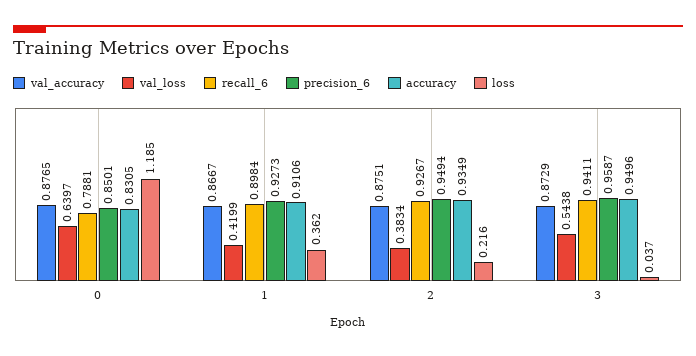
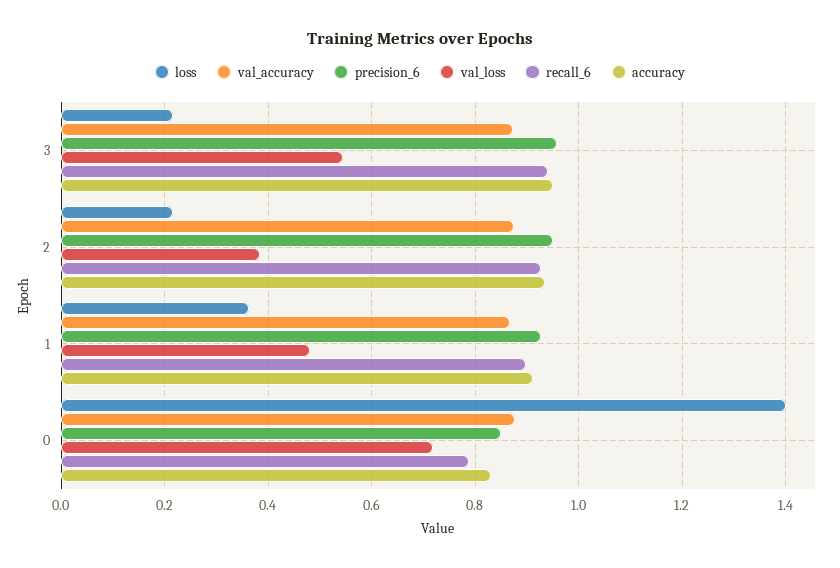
val_loss, 0: 0.6397 -> 0.72
loss, 0: 1.185 -> 1.4
val_loss, 1: 0.4199 -> 0.48
loss, 3: 0.037 -> 0.22

